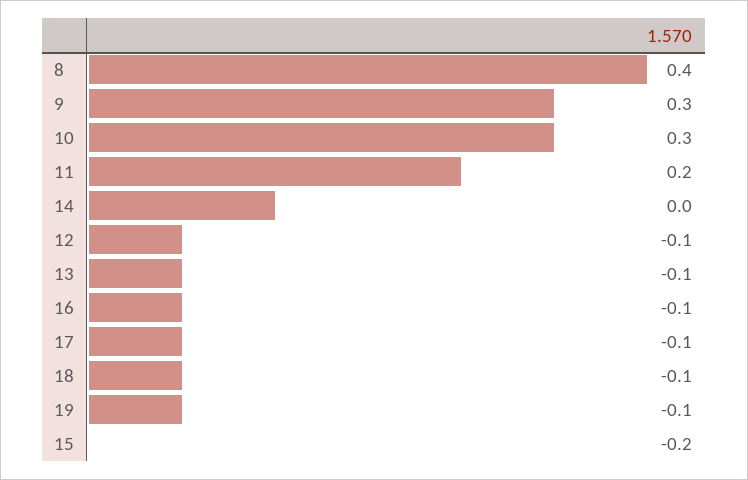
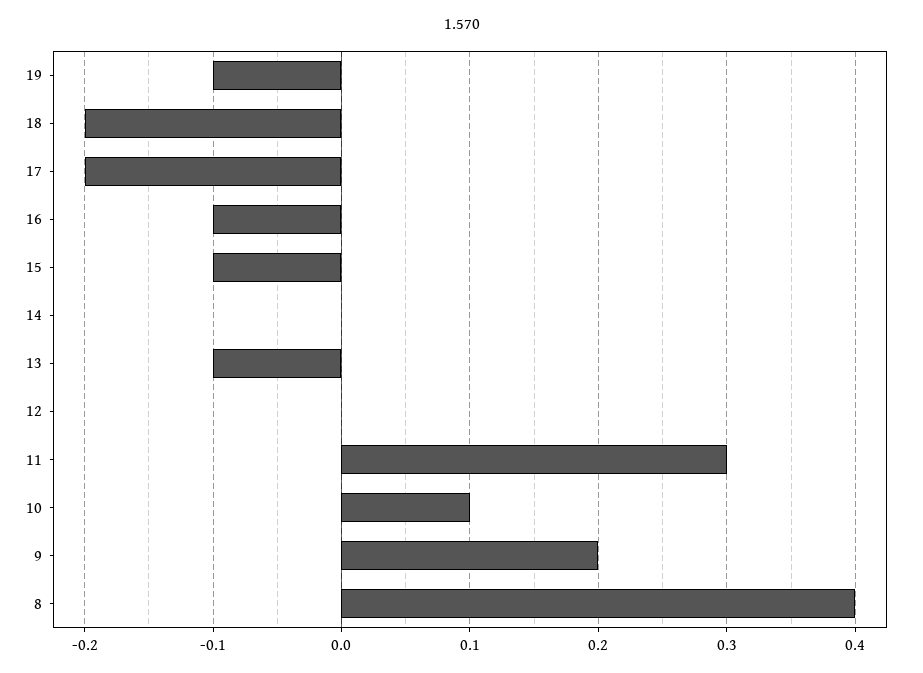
9: 0.3 -> 0.2
10: 0.3 -> 0.1
11: 0.2 -> 0.3
12: -0.1 -> 0
17: -0.1 -> -0.2
18: -0.1 -> -0.2
15: -0.2 -> -0.1

